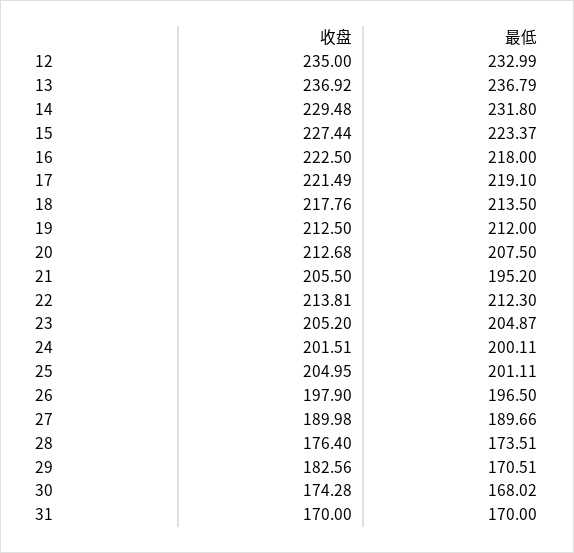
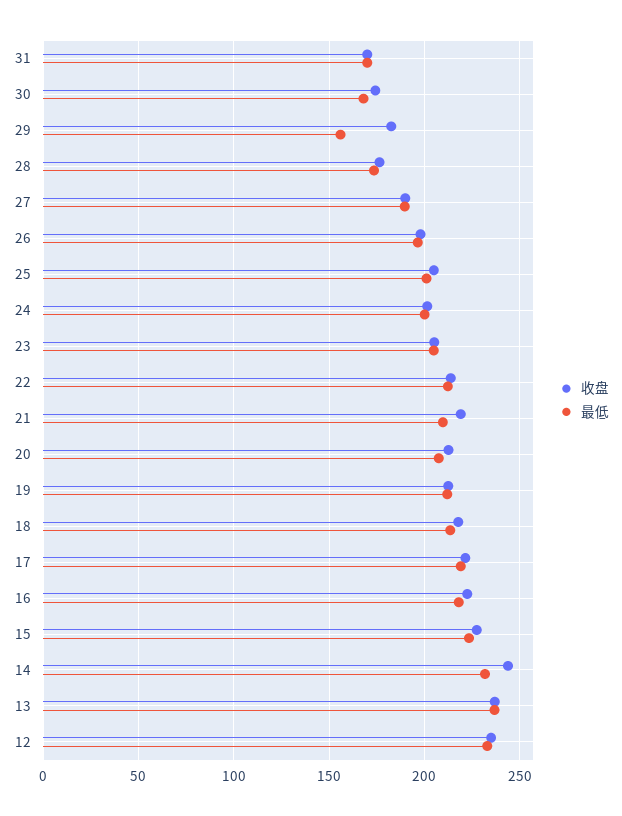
收盘, 14: 229.48 -> 245
收盘, 21: 205.5 -> 220
最低, 21: 195.2 -> 210
最低, 29: 170.51 -> 155

